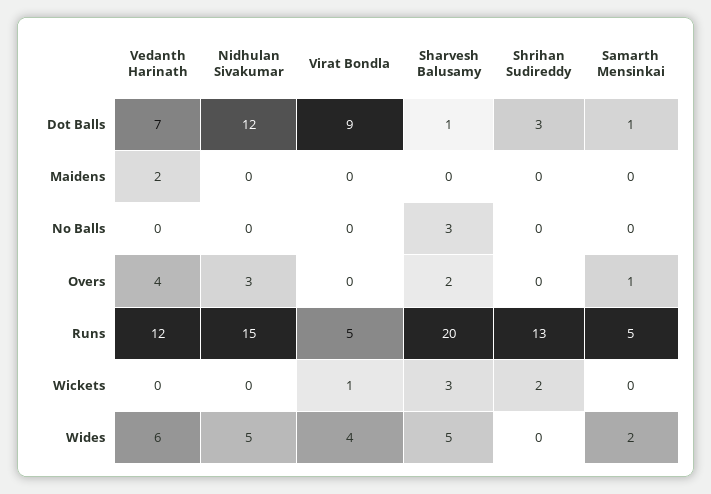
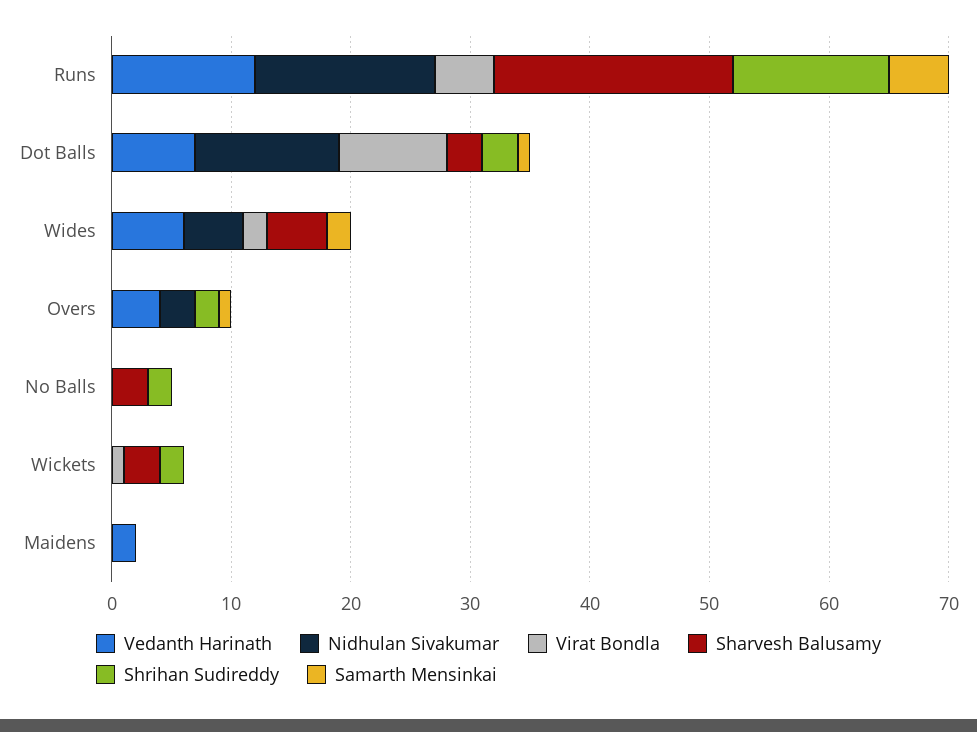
Sharvesh Balusamy, Dot Balls: 1 -> 3
Shrihan Sudireddy, No Balls: 0 -> 2
Sharvesh Balusamy, Overs: 2 -> 0
Shrihan Sudireddy, Overs: 0 -> 2
Virat Bondla, Wides: 4 -> 2

